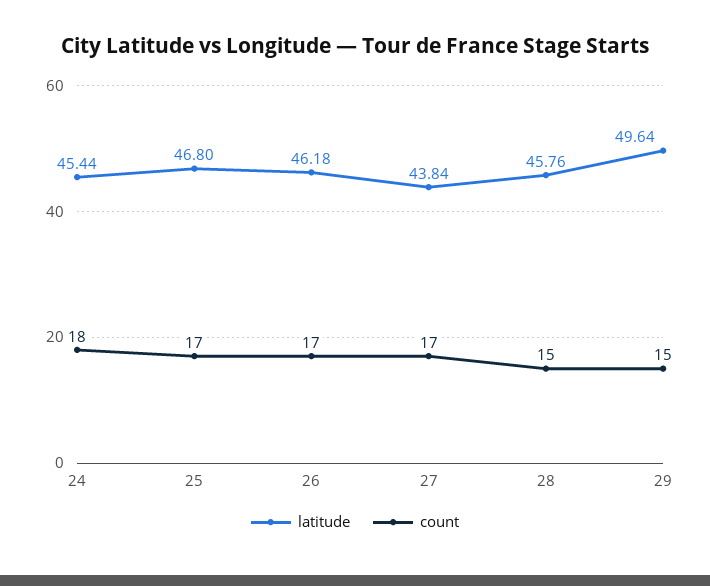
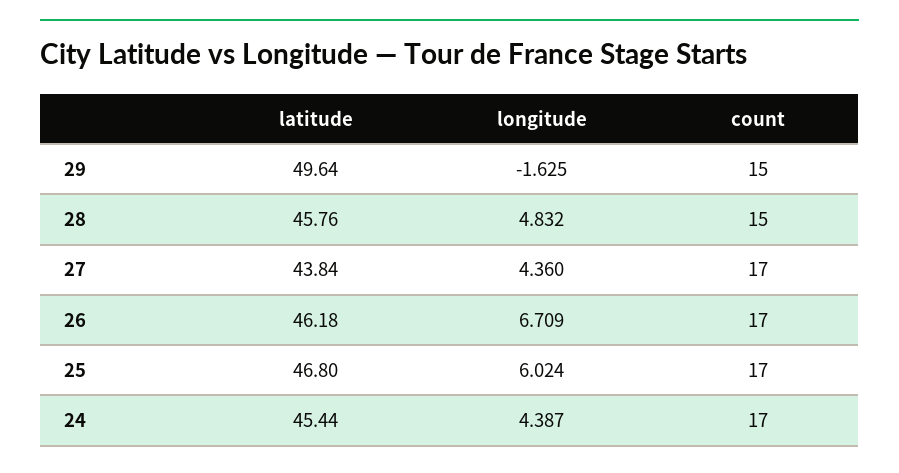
count, 24: 18 -> 17
longitude, 29: none -> -1.625
longitude, 28: none -> 4.832
longitude, 27: none -> 4.36
longitude, 26: none -> 6.709
longitude, 25: none -> 6.024
longitude, 24: none -> 4.387

